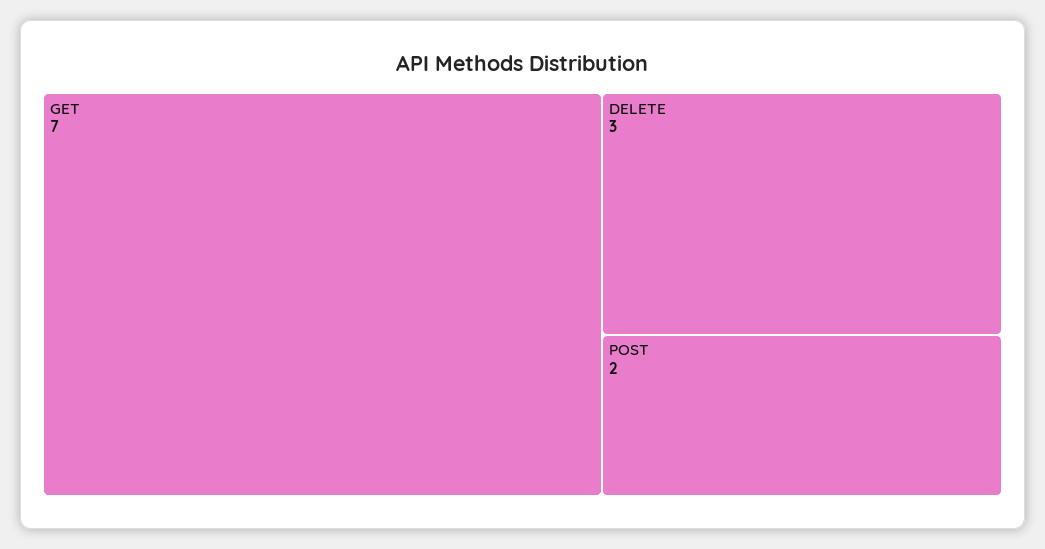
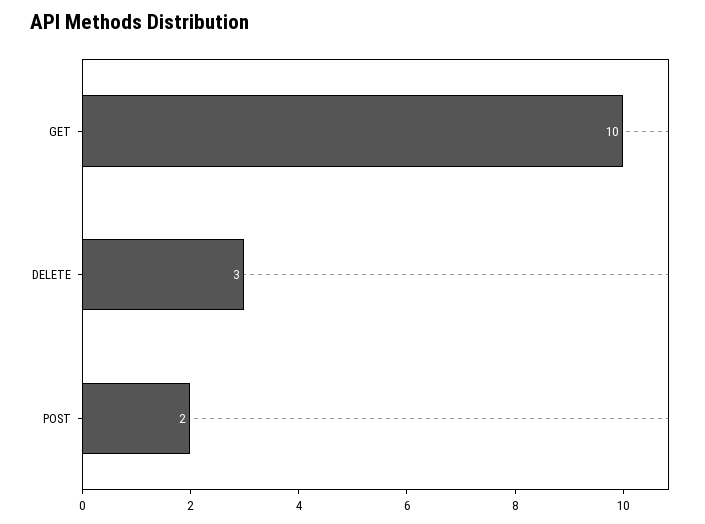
GET: 7 -> 10

